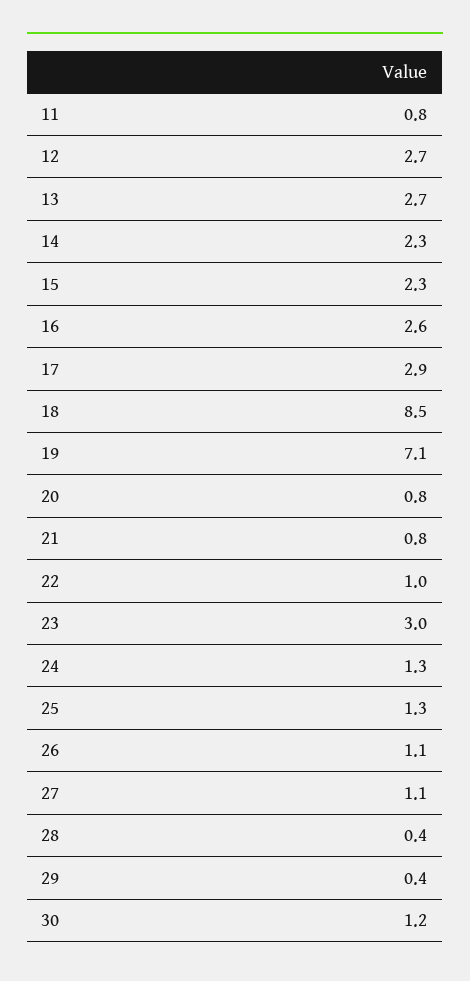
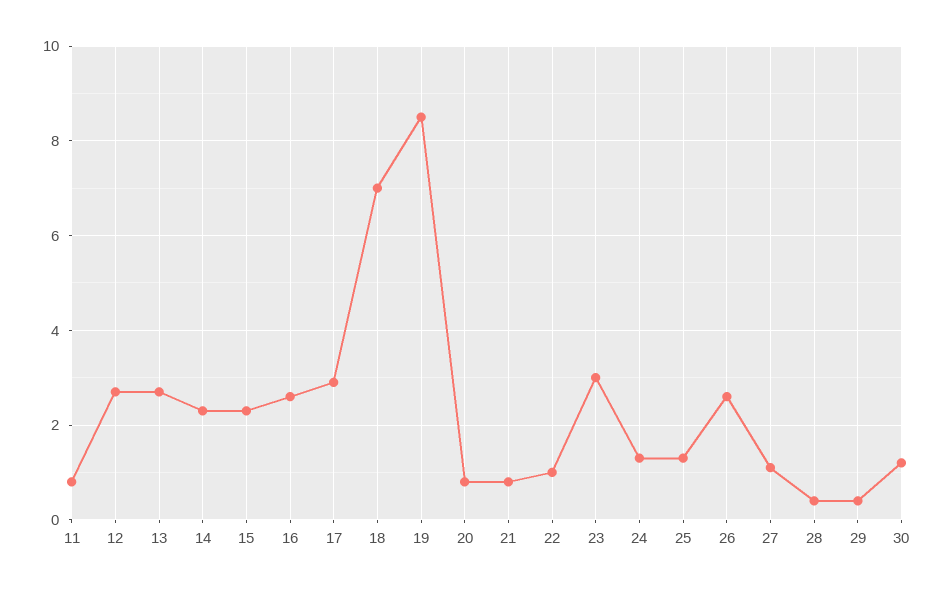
18: 8.5 -> 7
19: 7.1 -> 8.5
26: 1.1 -> 2.5

